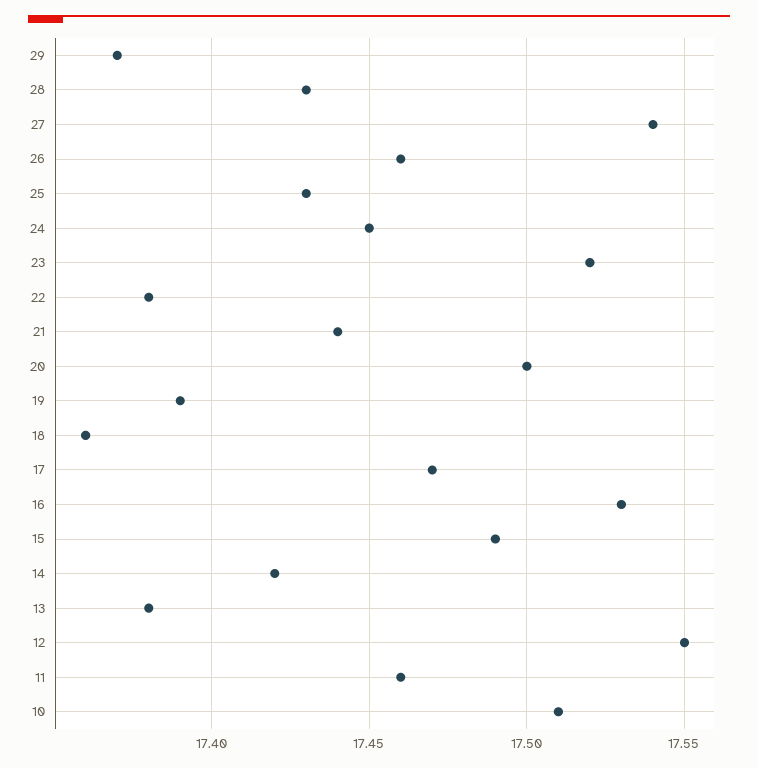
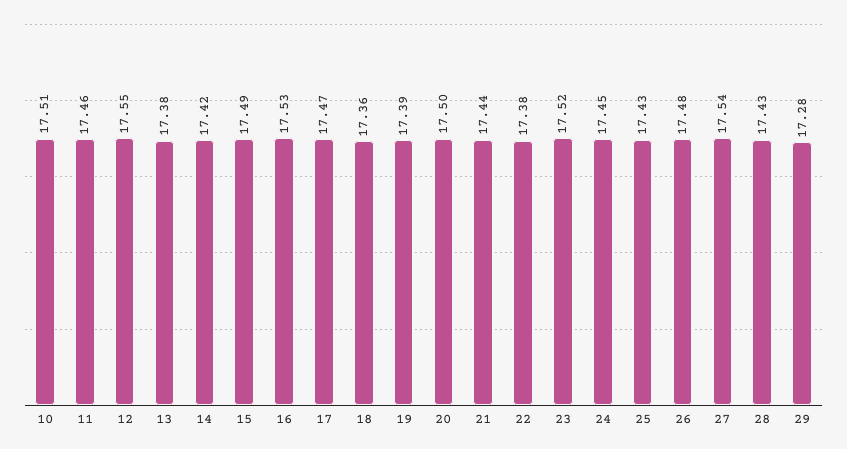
29: 17.37 -> 17.28
26: 17.46 -> 17.48

